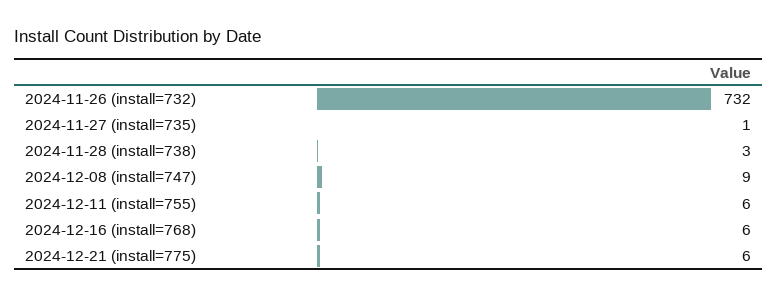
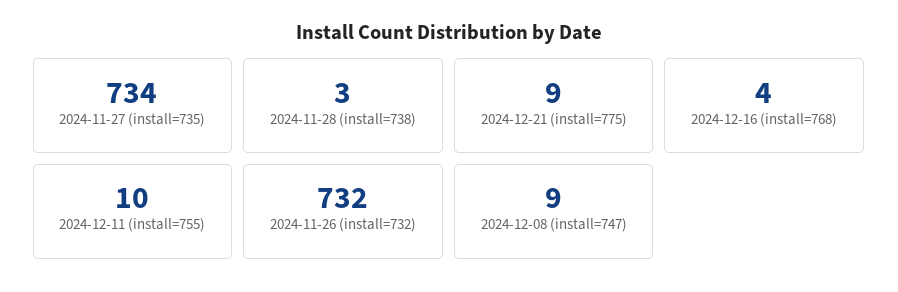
2024-11-27 (install=735): 1 -> 734
2024-12-11 (install=755): 6 -> 10
2024-12-16 (install=768): 6 -> 4
2024-12-21 (install=775): 6 -> 9

